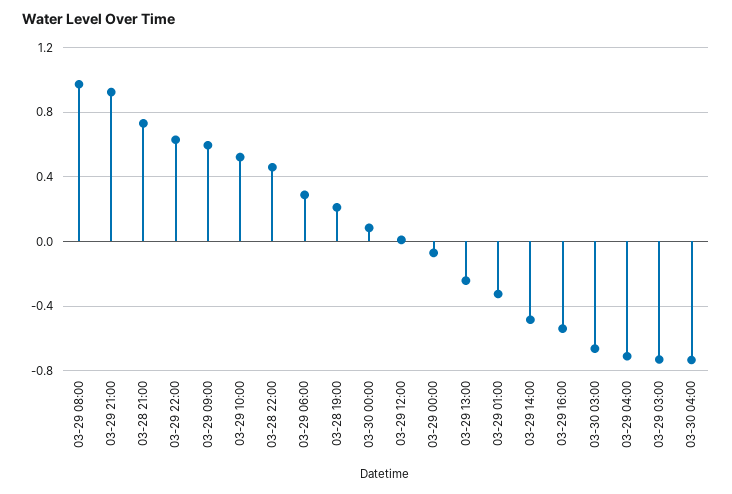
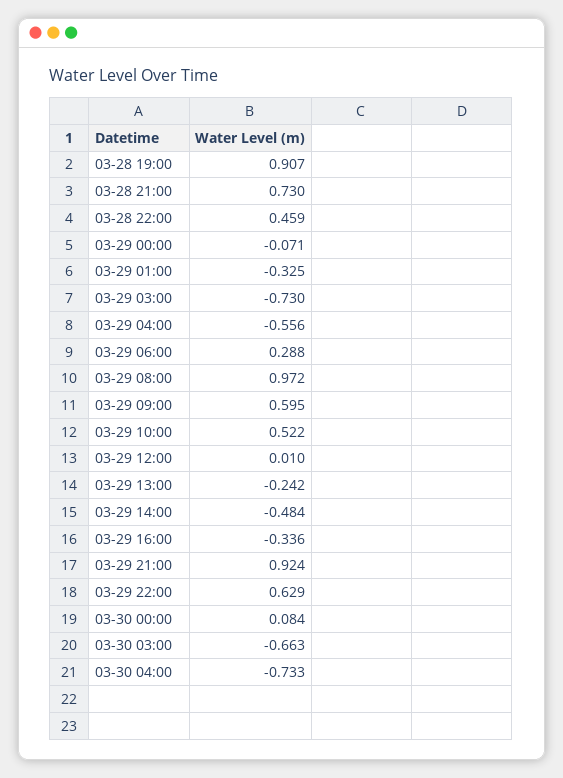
03-28 19:00: 0.2 -> 0.907
03-29 16:00: -0.55 -> -0.336
03-29 04:00: -0.7 -> -0.556

